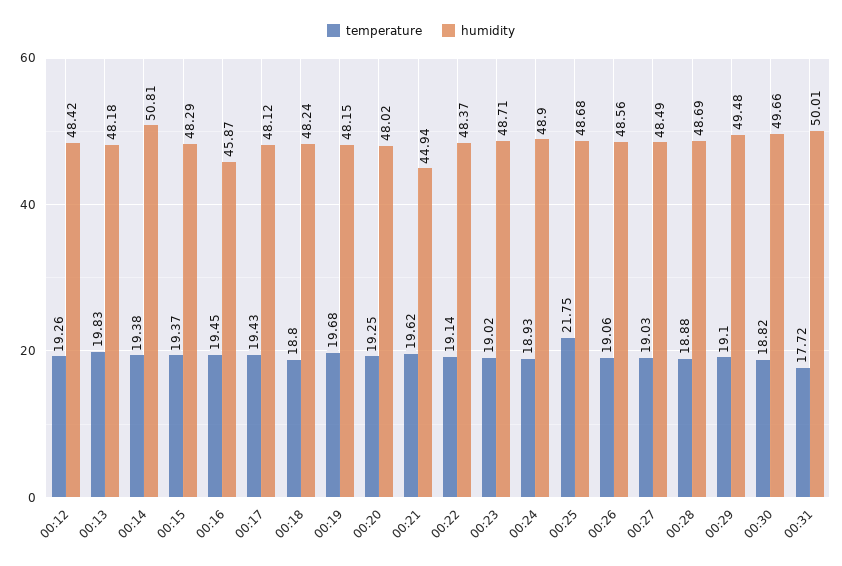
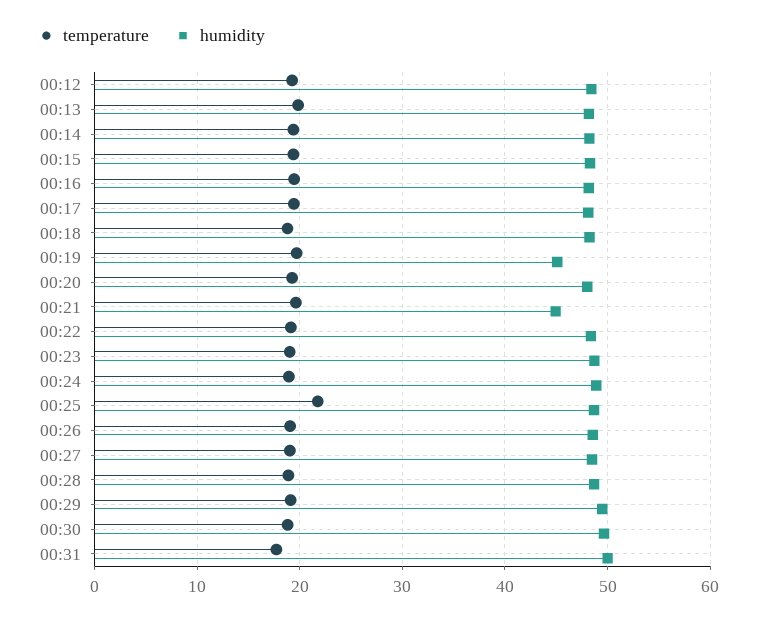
humidity, 00:14: 50.81 -> 48
humidity, 00:16: 45.87 -> 48
humidity, 00:19: 48.15 -> 45

